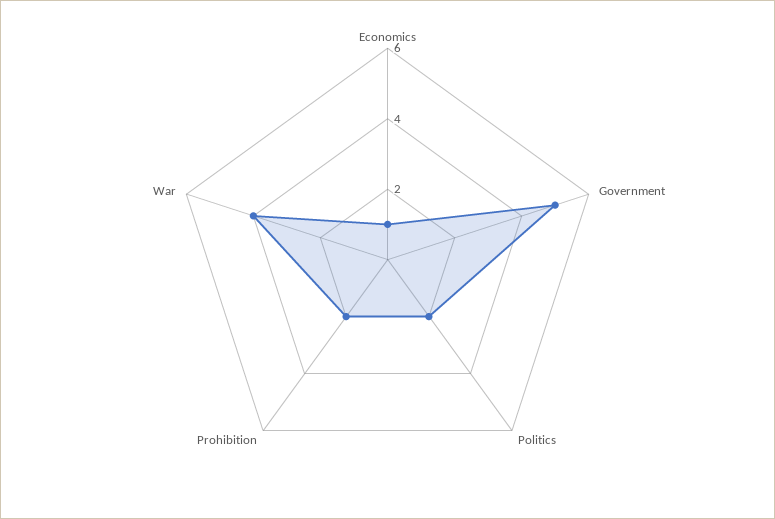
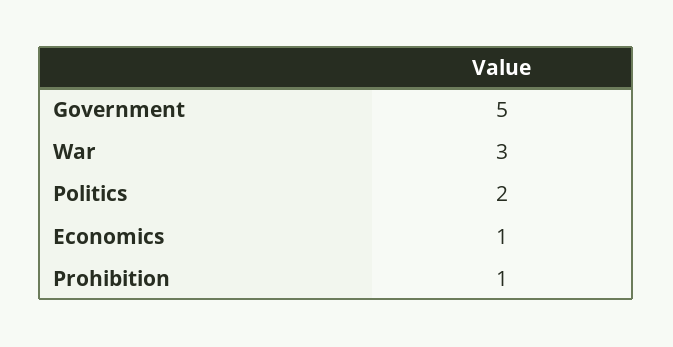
Prohibition: 2 -> 1
War: 4 -> 3

